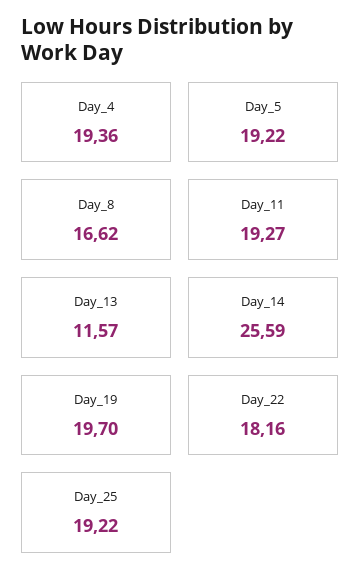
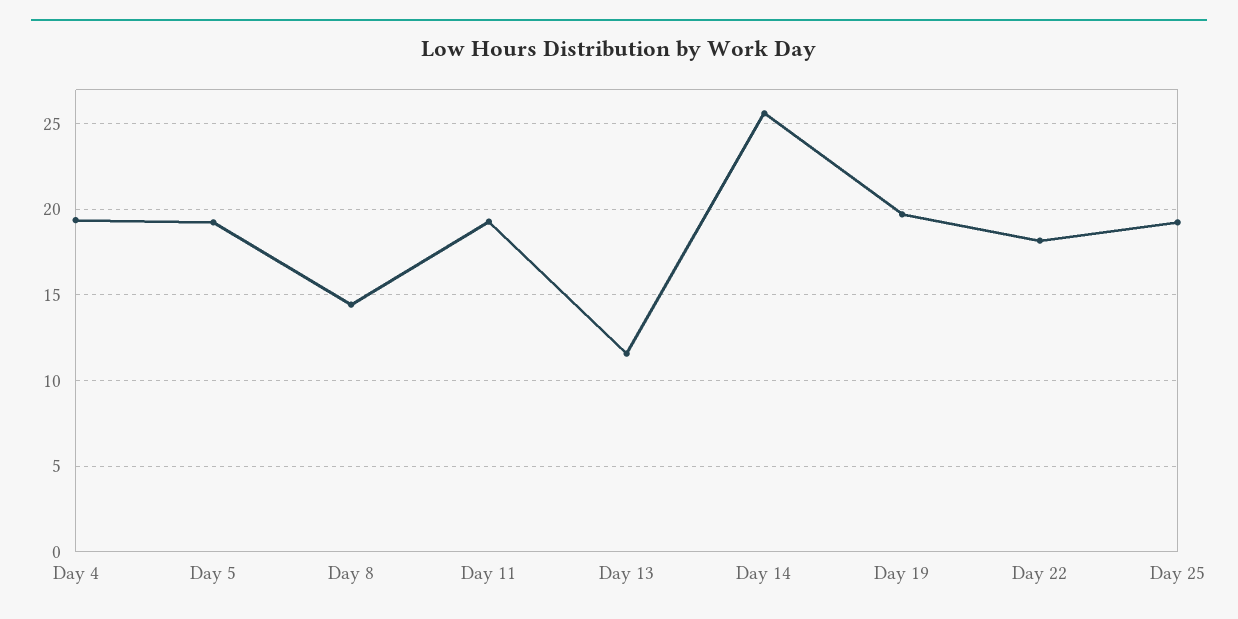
Day_8: 16.62 -> 14.5

